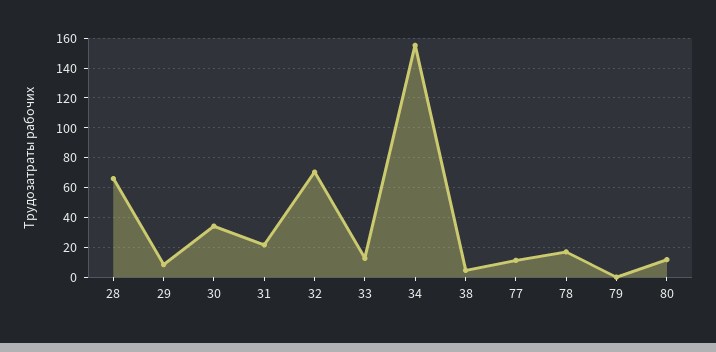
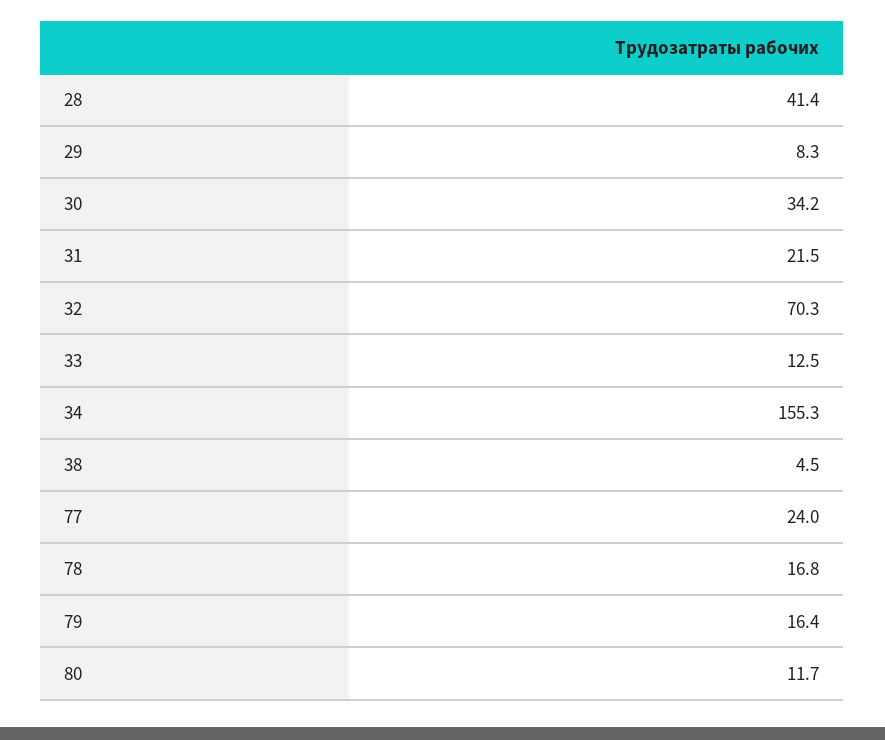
28: 65 -> 41.4
77: 10 -> 24
79: 0 -> 16.4

